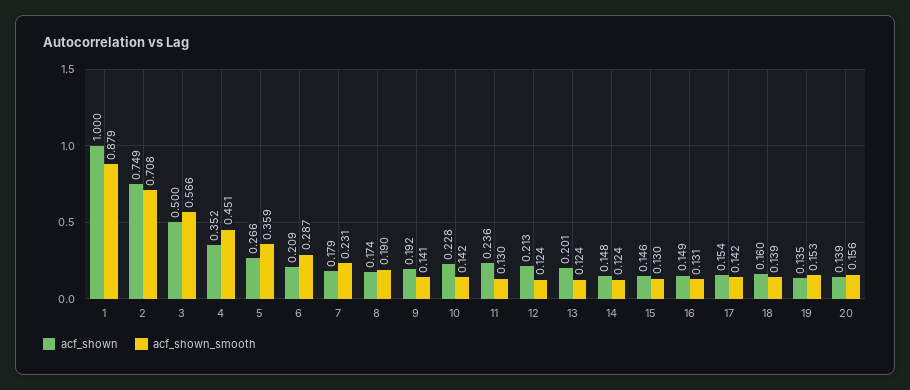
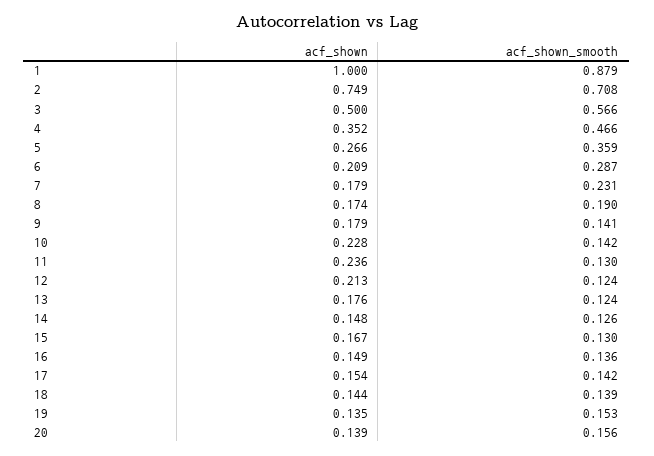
acf_shown_smooth, 4: 0.451 -> 0.466
acf_shown, 9: 0.192 -> 0.179
acf_shown, 13: 0.201 -> 0.176
acf_shown_smooth, 14: 0.124 -> 0.126
acf_shown, 15: 0.146 -> 0.167
acf_shown_smooth, 16: 0.131 -> 0.136
acf_shown, 18: 0.16 -> 0.144

